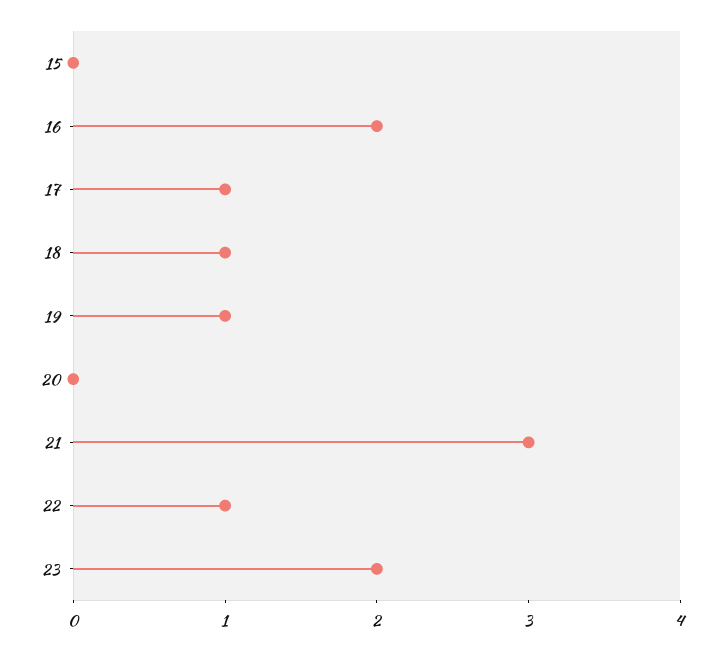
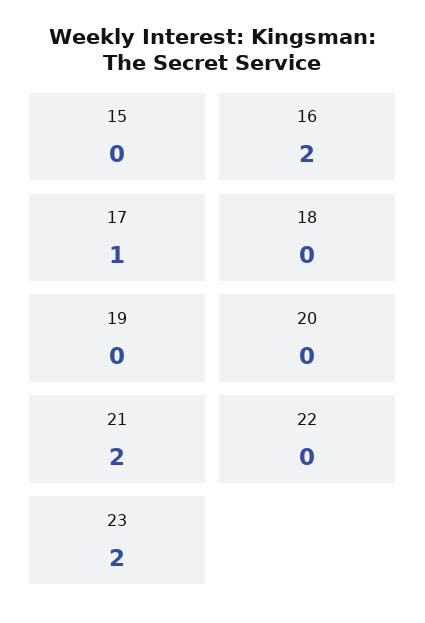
18: 1 -> 0
19: 1 -> 0
21: 3 -> 2
22: 1 -> 0

